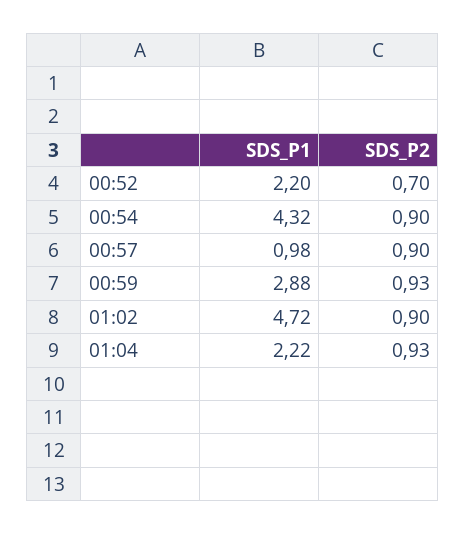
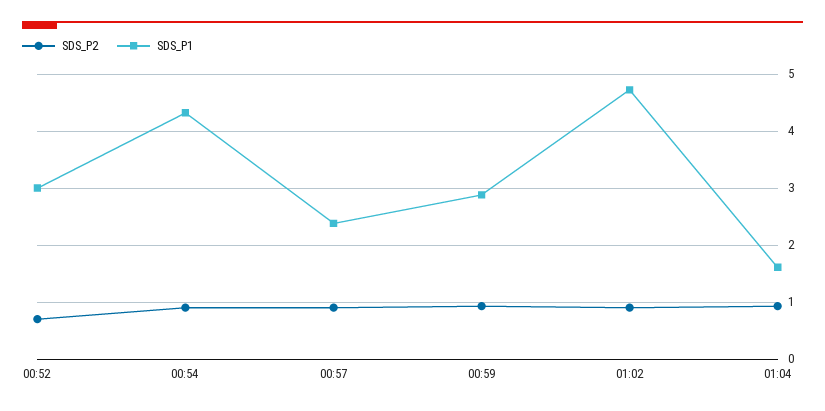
SDS_P1, 00:52: 2.2 -> 3
SDS_P1, 00:57: 0.98 -> 2.4
SDS_P1, 01:04: 2.22 -> 1.6

